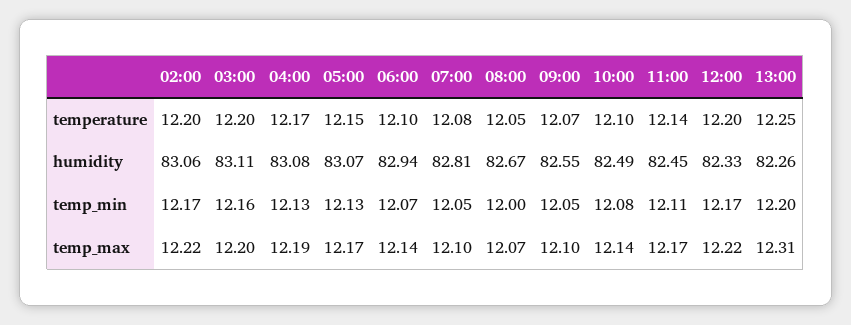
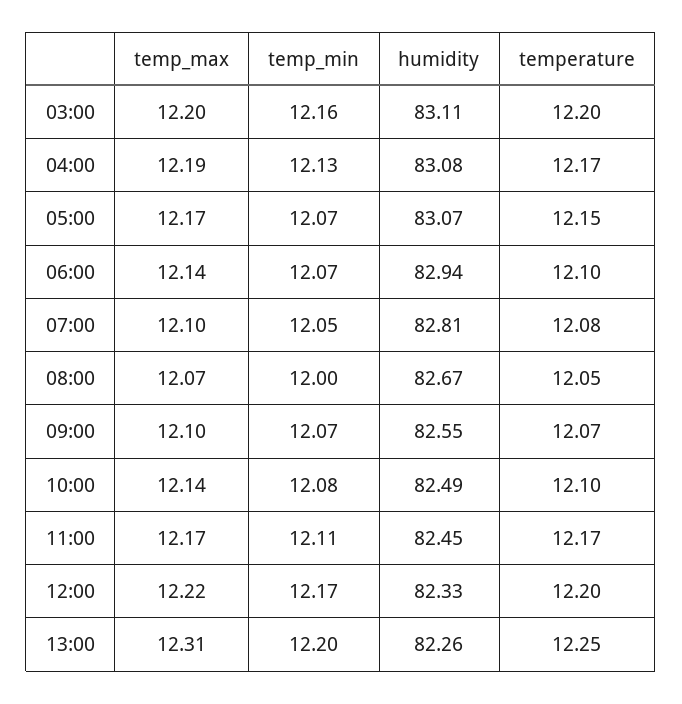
02:00, temperature: 12.2 -> none
11:00, temperature: 12.14 -> 12.17
02:00, humidity: 83.06 -> none
02:00, temp_min: 12.17 -> none
05:00, temp_min: 12.13 -> 12.07
09:00, temp_min: 12.05 -> 12.07
02:00, temp_max: 12.22 -> none

